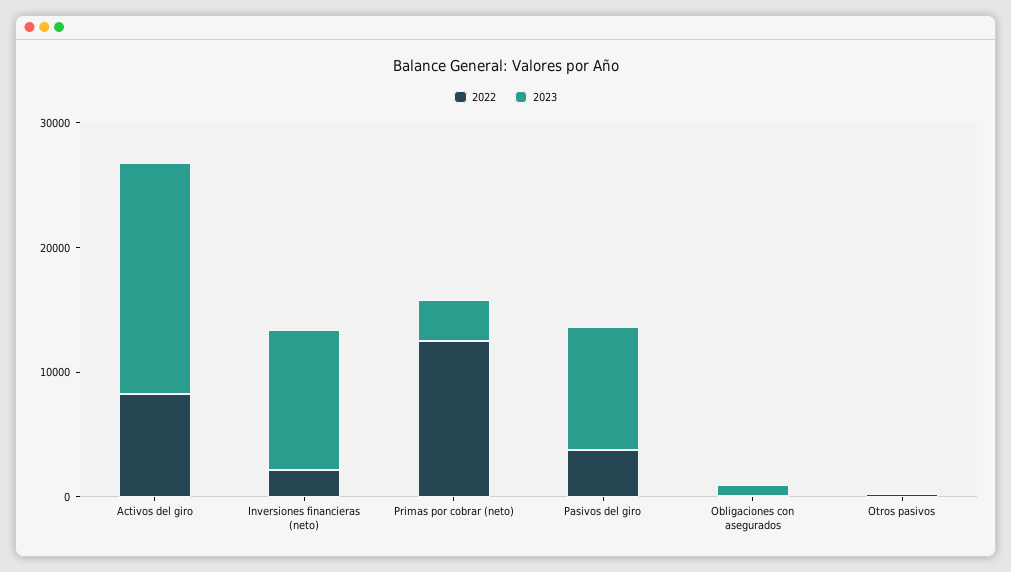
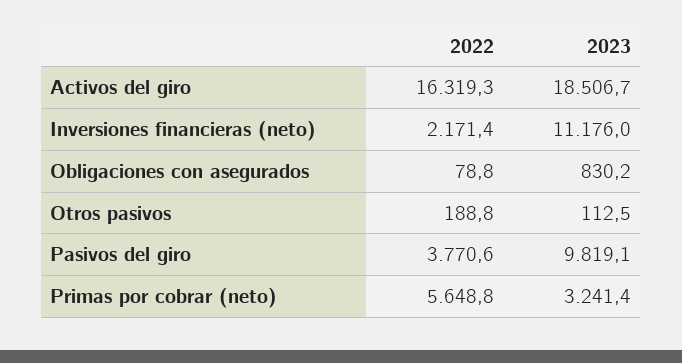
2022, Activos del giro: 8000 -> 16319.3
2022, Primas por cobrar (neto): 12000 -> 5648.8

